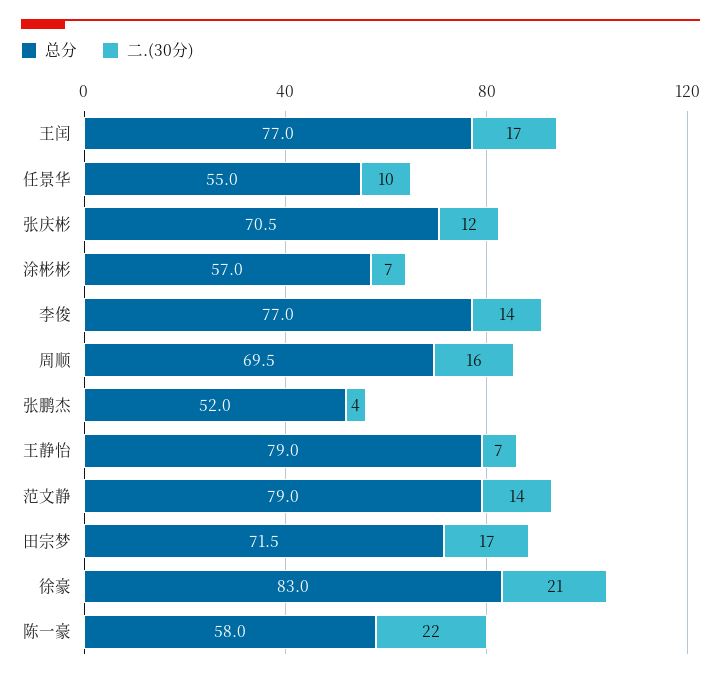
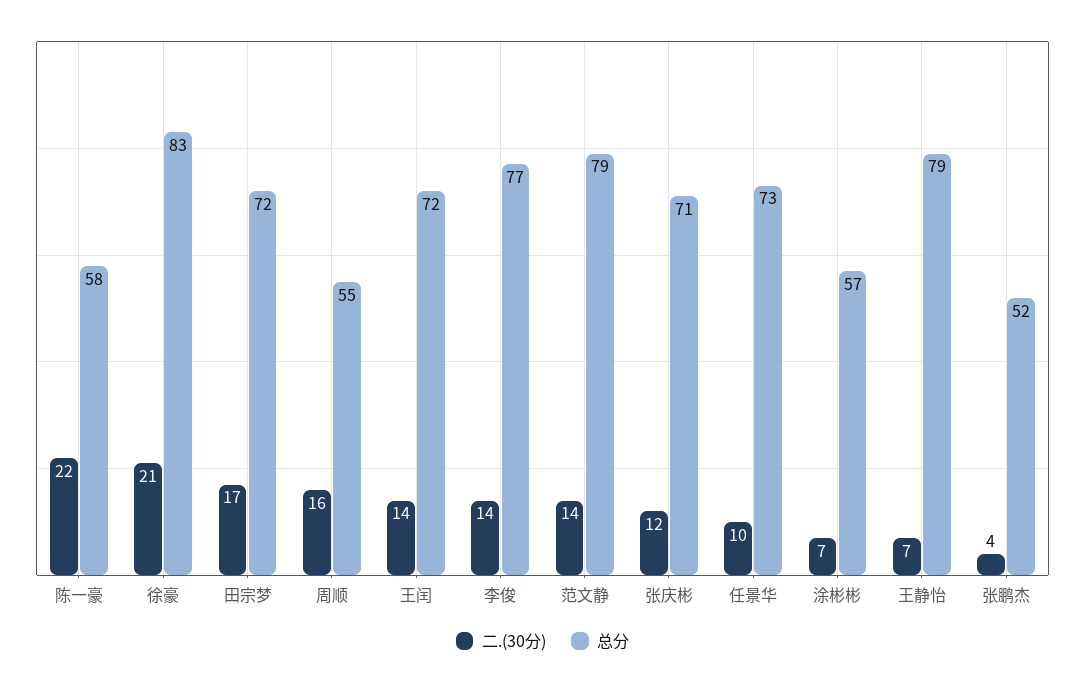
总分, 王闰: 77 -> 72
二.(30分), 王闰: 17 -> 14
总分, 任景华: 55 -> 73
总分, 周顺: 69.5 -> 55

